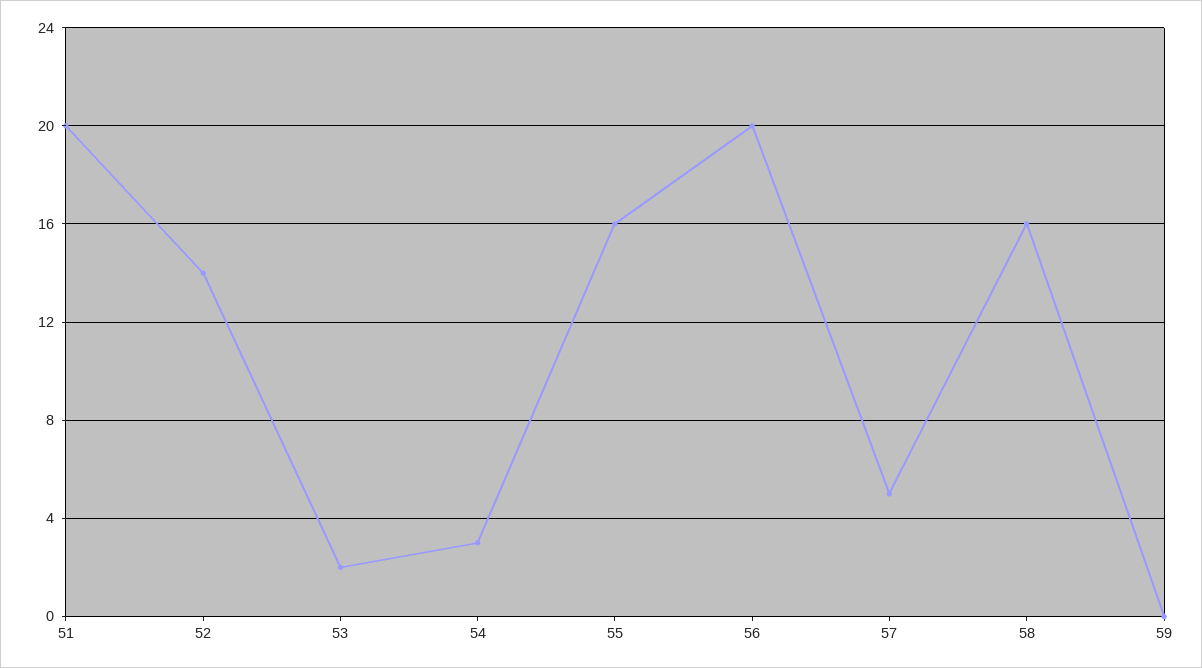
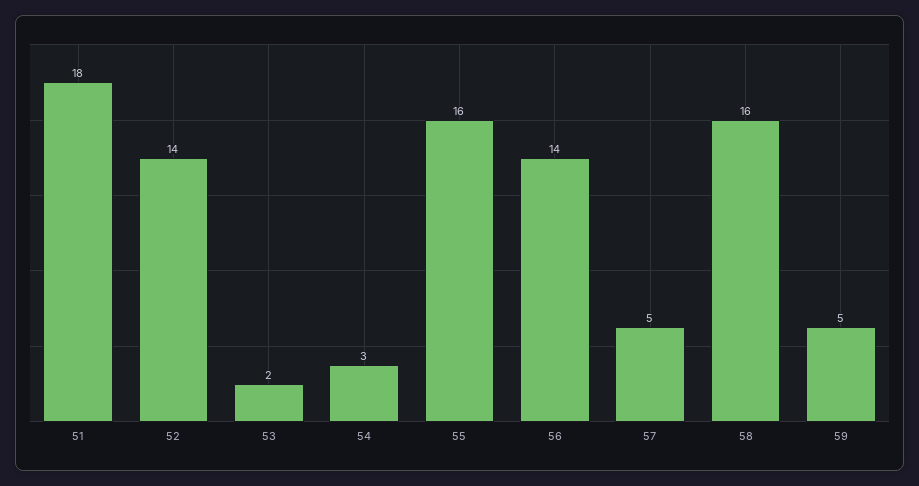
51: 20 -> 18
56: 20 -> 14
59: 0 -> 5

